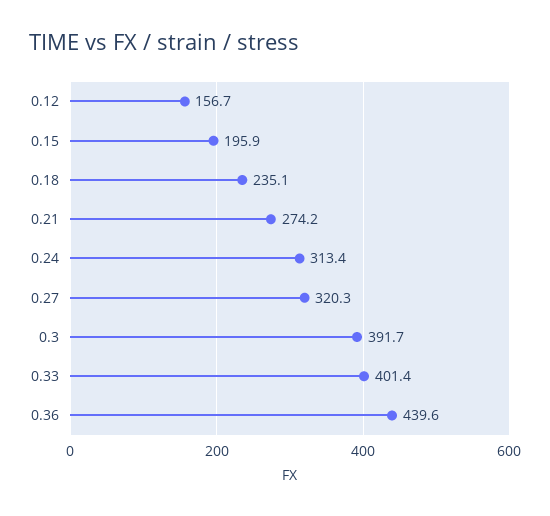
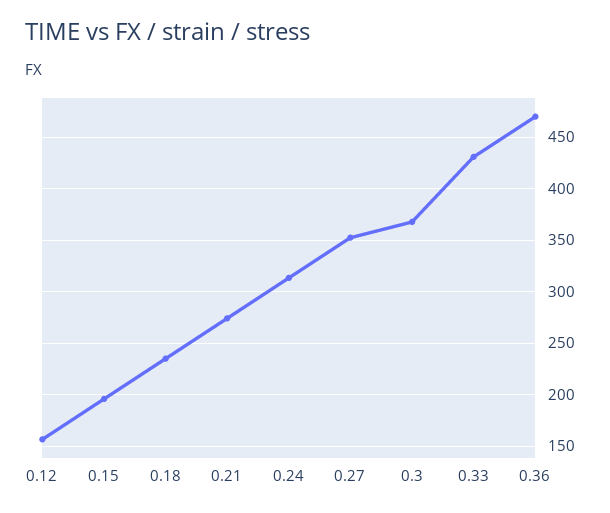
0.27: 320.3 -> 350
0.3: 391.7 -> 370
0.33: 401.4 -> 430
0.36: 439.6 -> 470

